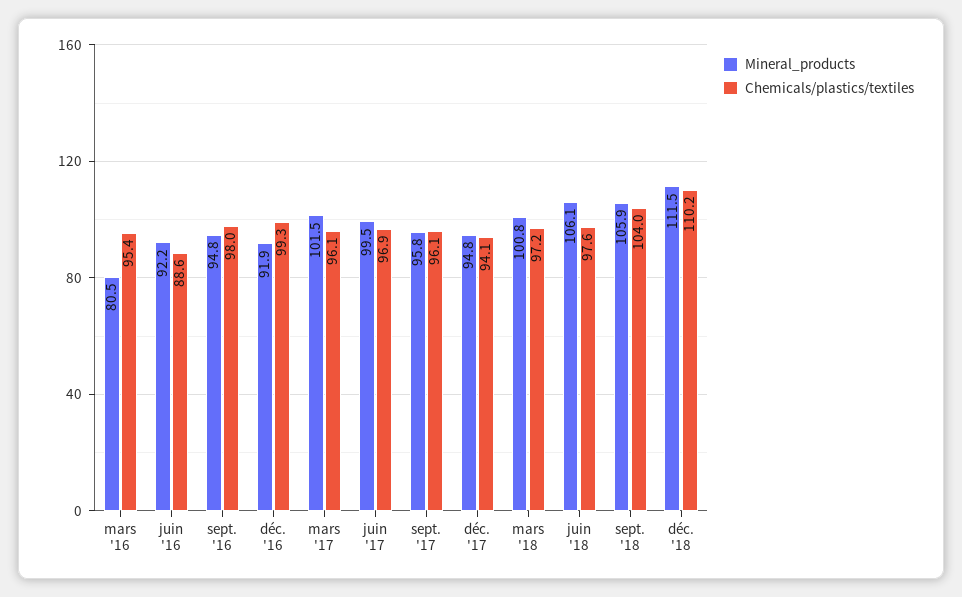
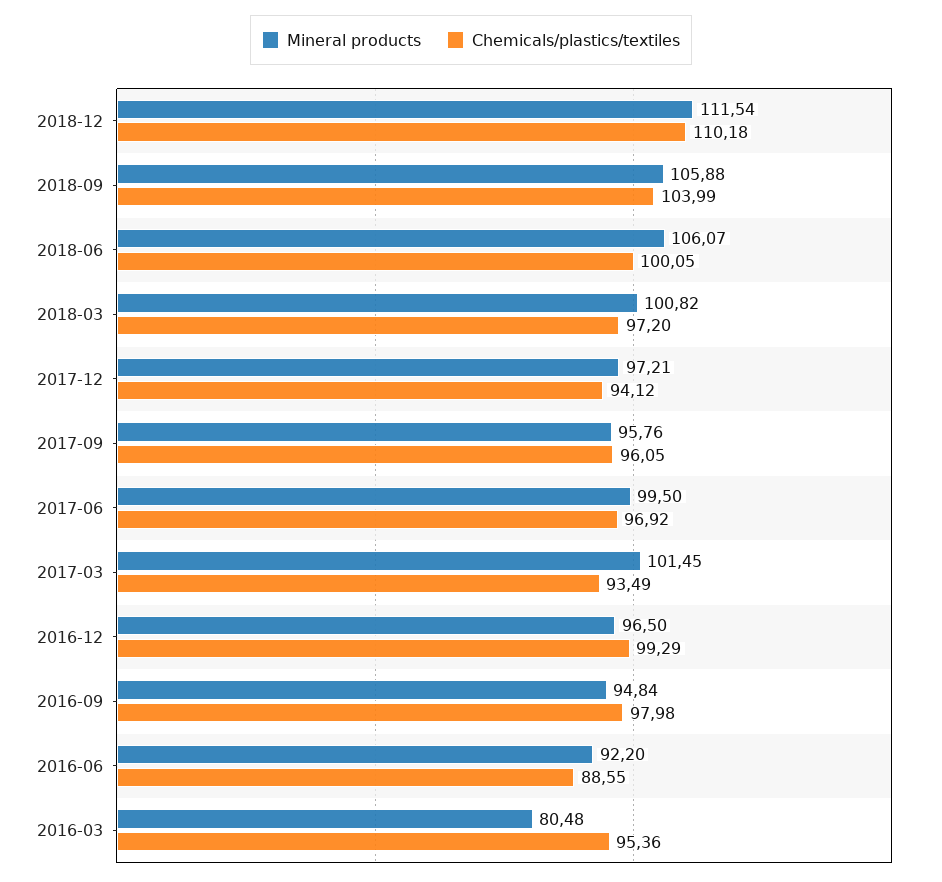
Mineral_products, déc. '16: 91.9 -> 96.5
Chemicals/plastics/textiles, mars '17: 96.1 -> 93.49
Mineral_products, déc. '17: 94.8 -> 97.21
Chemicals/plastics/textiles, juin '18: 97.6 -> 100.05

